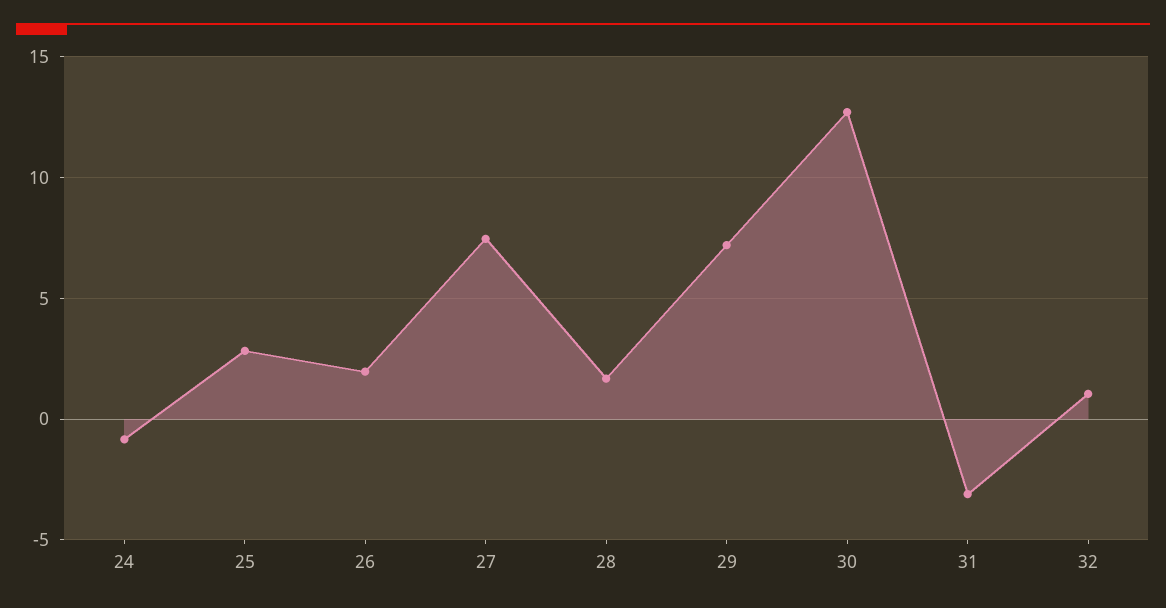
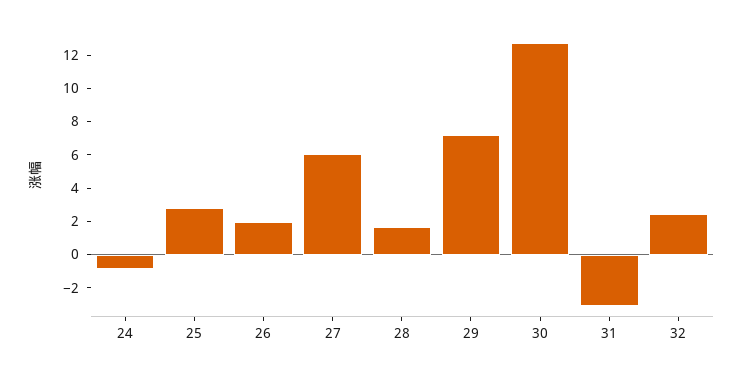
27: 7.5 -> 6
32: 1 -> 2.5

